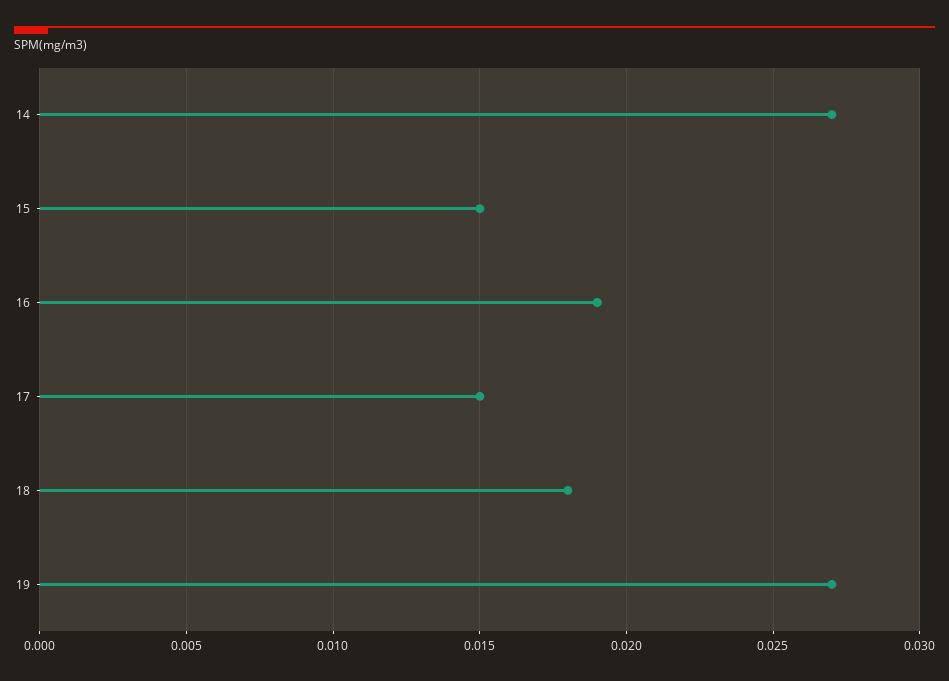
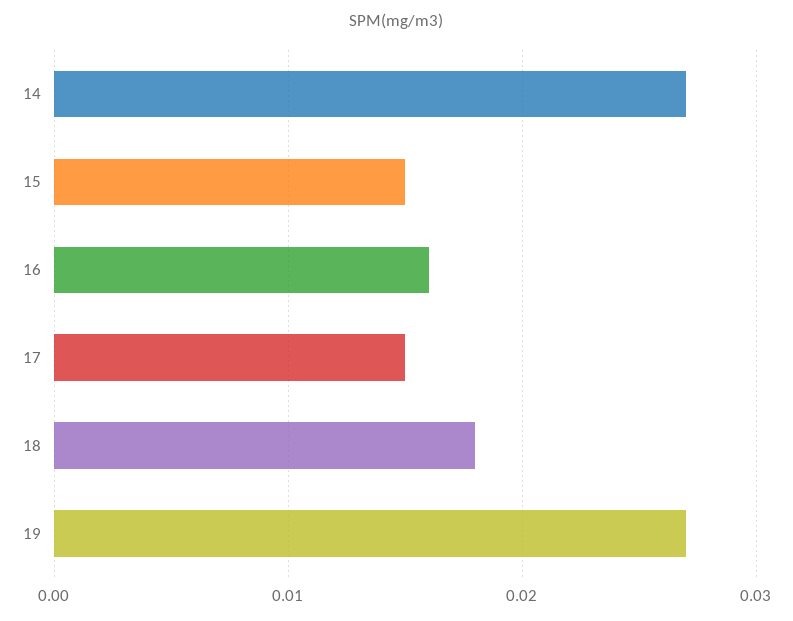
16: 0.019 -> 0.016

